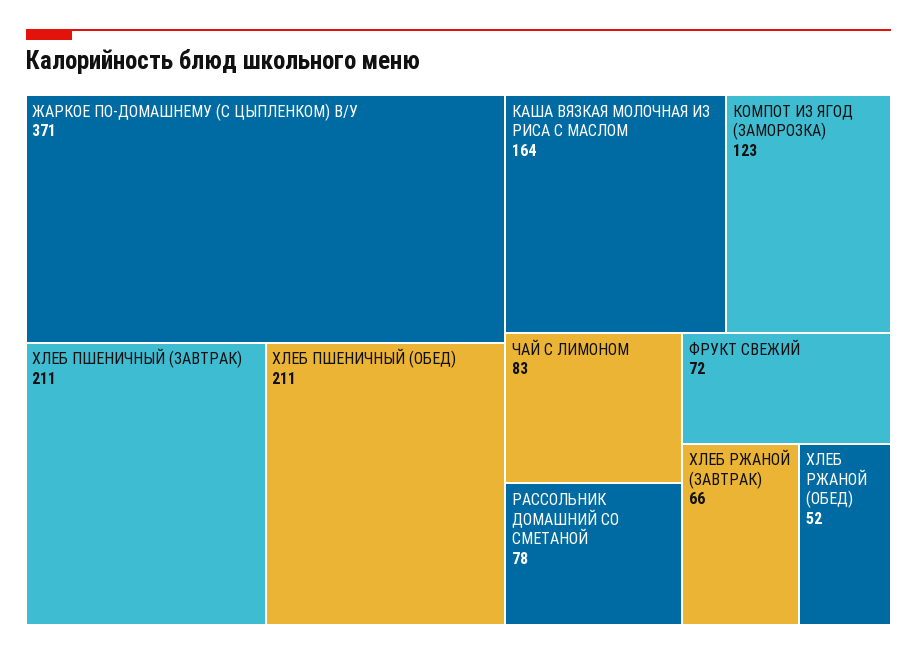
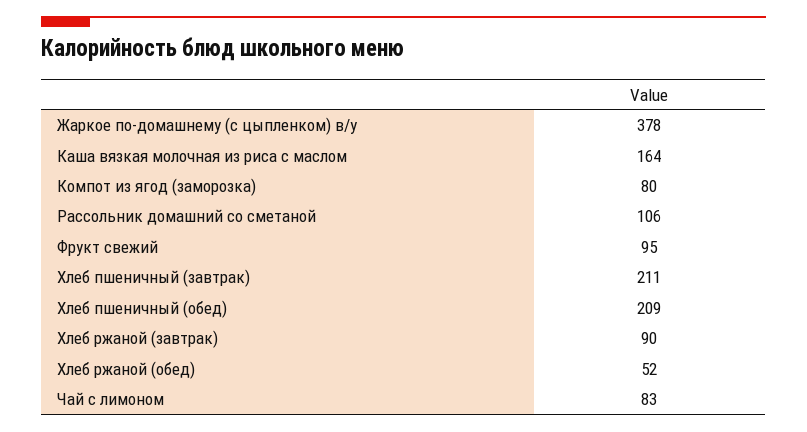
ЖАРКОЕ ПО-ДОМАШНЕМУ (С ЦЫПЛЕНКОМ) В/У: 371 -> 378
ХЛЕБ ПШЕНИЧНЫЙ (ОБЕД): 211 -> 209
КОМПОТ ИЗ ЯГОД (ЗАМОРОЗКА): 123 -> 80
РАССОЛЬНИК ДОМАШНИЙ СО СМЕТАНОЙ: 78 -> 106
ФРУКТ СВЕЖИЙ: 72 -> 95
ХЛЕБ РЖАНОЙ (ЗАВТРАК): 66 -> 90

